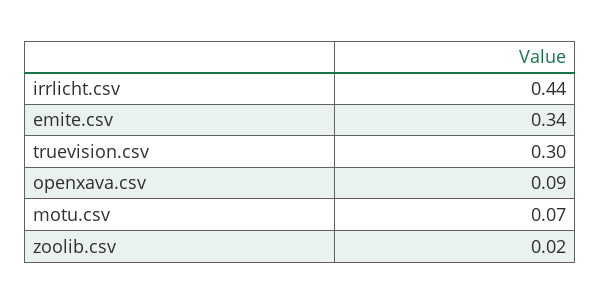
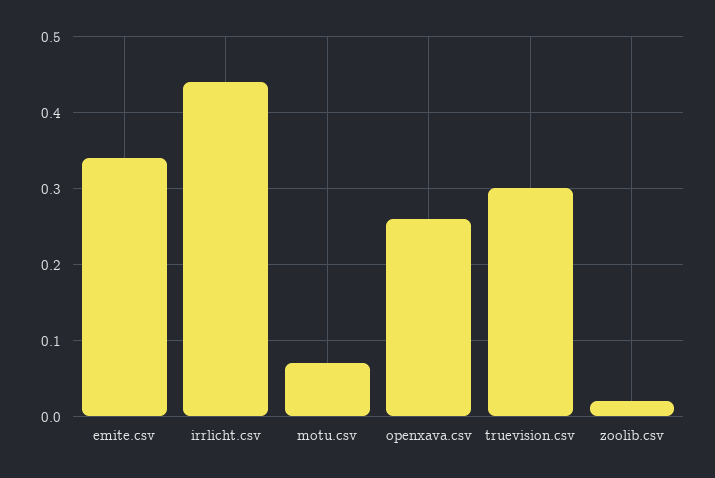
openxava.csv: 0.09 -> 0.26

